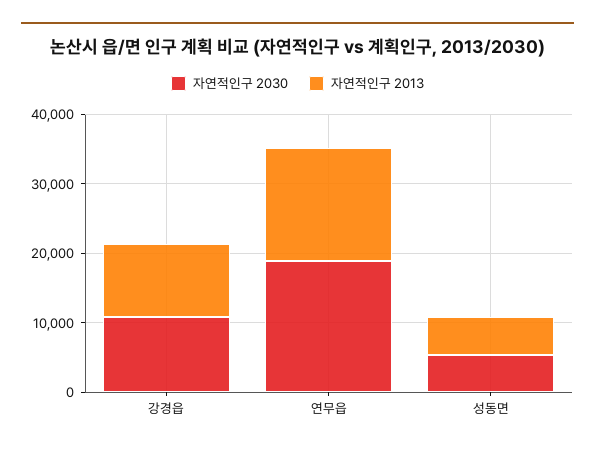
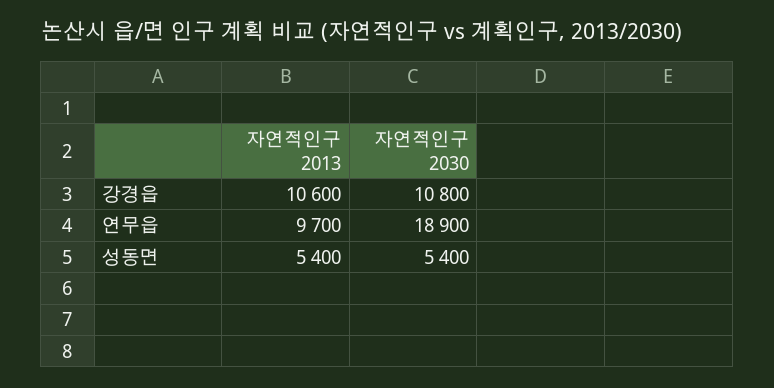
자연적인구 2013, 연무읍: 16000 -> 9700

